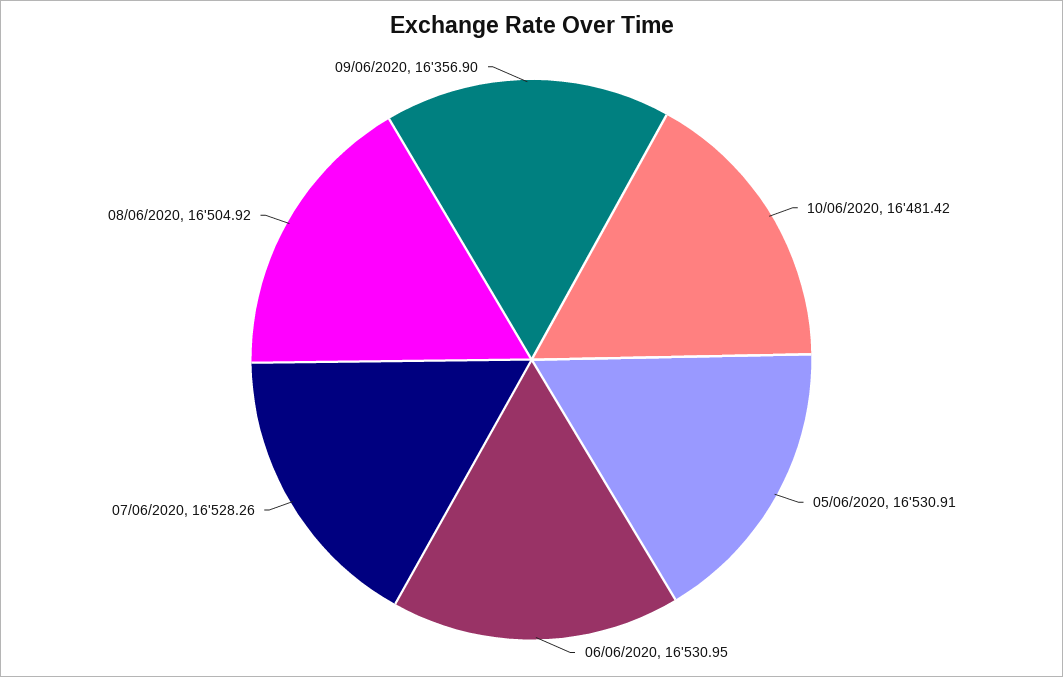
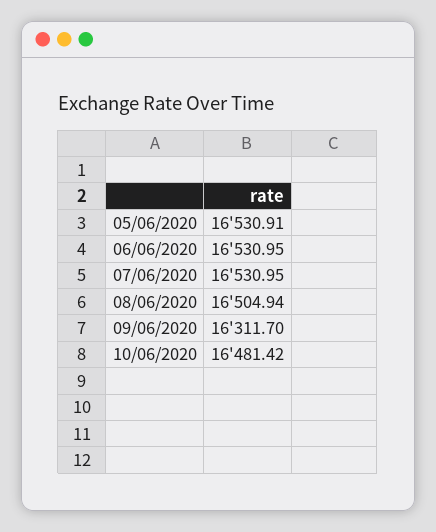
07/06/2020: 16528.26 -> 16530.95
08/06/2020: 16504.92 -> 16504.94
09/06/2020: 16356.9 -> 16311.7

